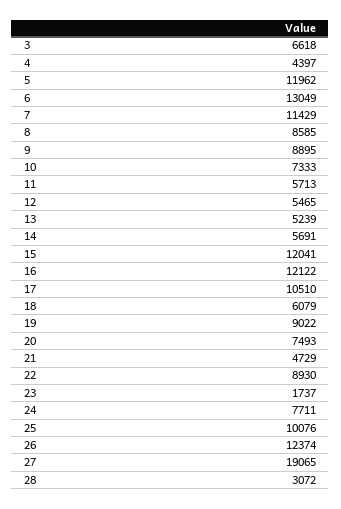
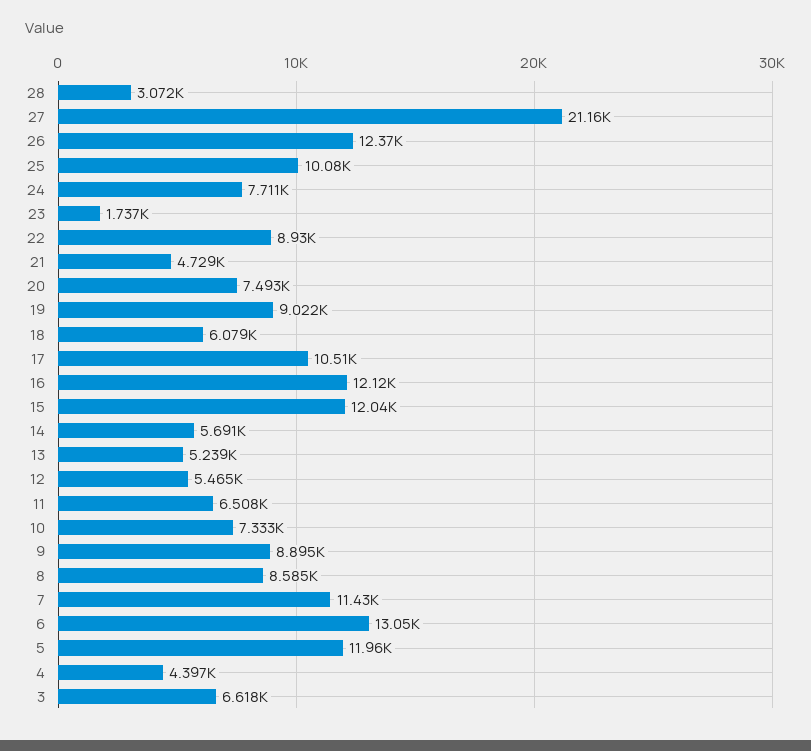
11: 5713 -> 6508
27: 19065 -> 21160

